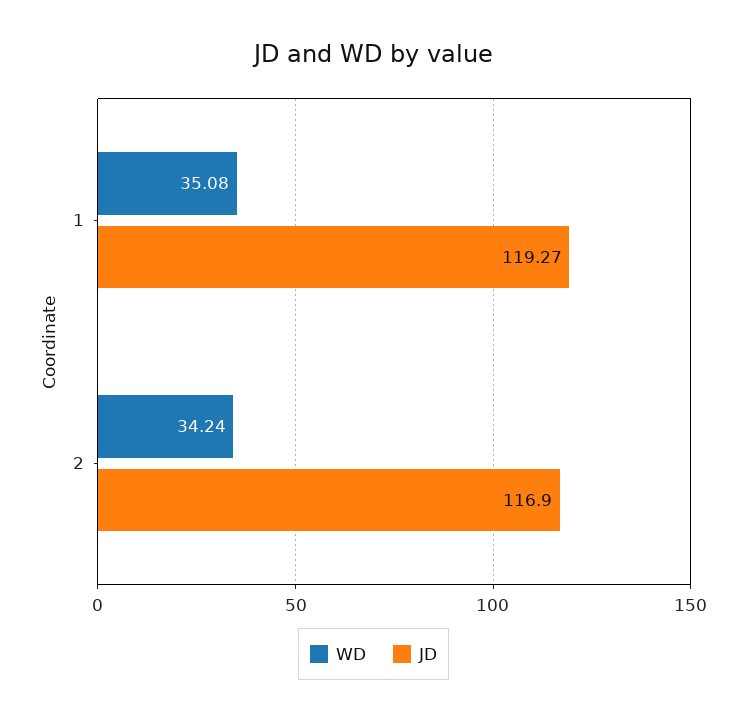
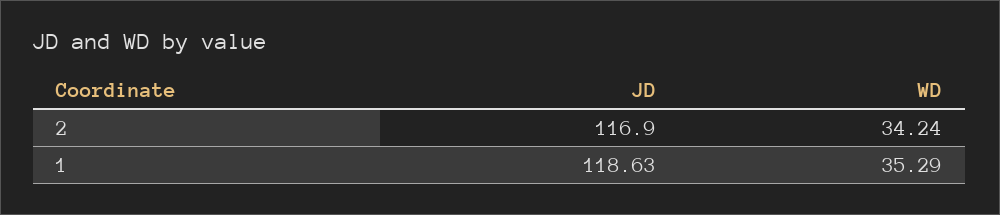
WD, 1: 35.08 -> 35.29
JD, 1: 119.27 -> 118.63

